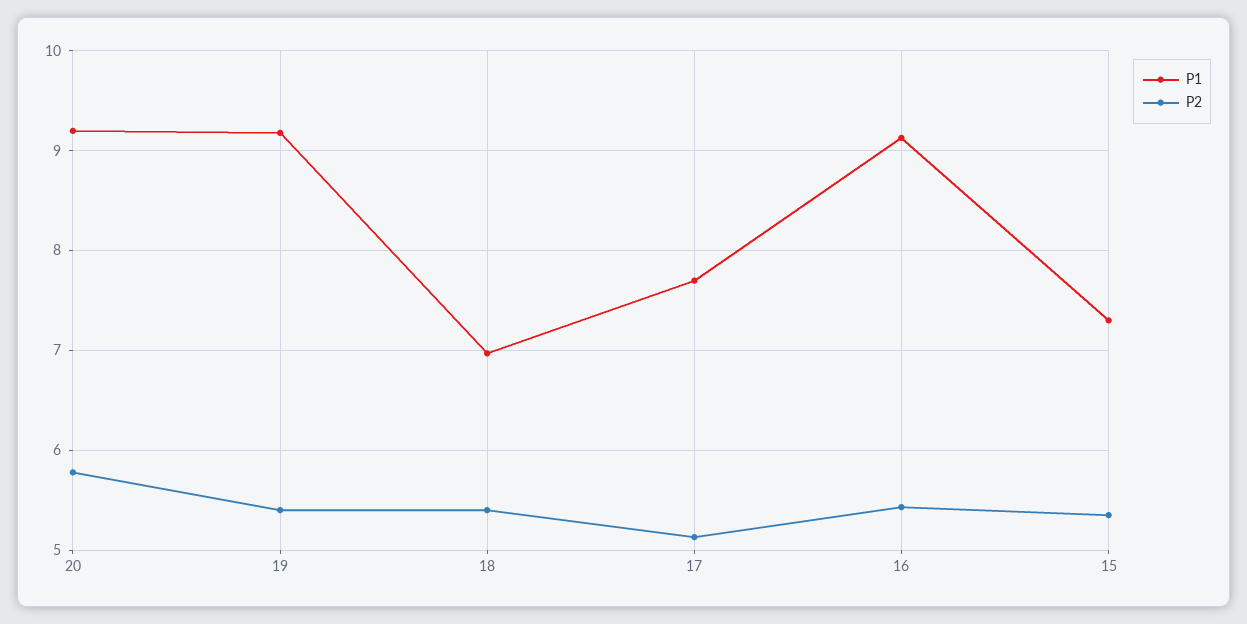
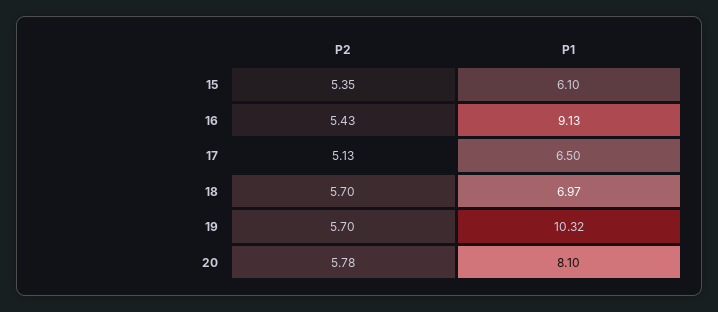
P1, 20: 9.2 -> 8.1
P1, 19: 9.2 -> 10.32
P2, 19: 5.4 -> 5.7
P2, 18: 5.4 -> 5.7
P1, 17: 7.7 -> 6.5
P1, 15: 7.3 -> 6.1

